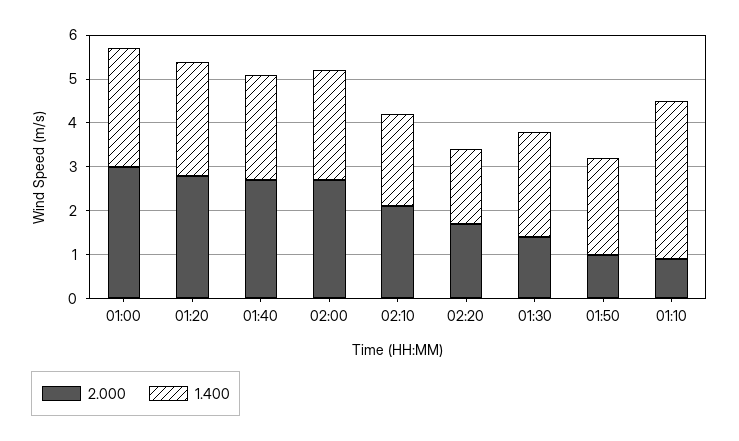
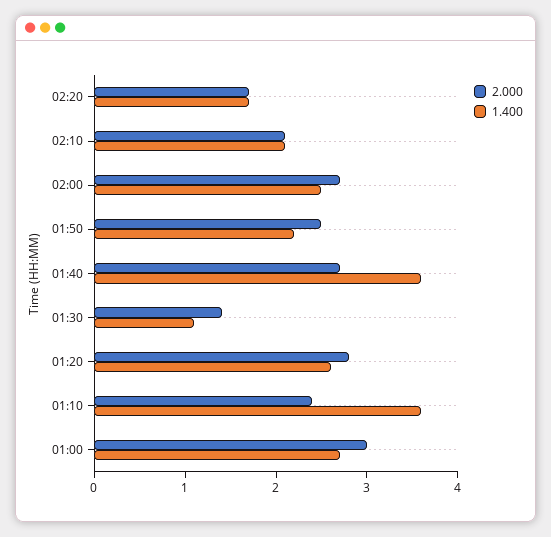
1.400, 01:40: 2.5 -> 3.6
1.400, 01:30: 2.5 -> 1.1
2.000, 01:50: 1 -> 2.5
2.000, 01:10: 1 -> 2.4

